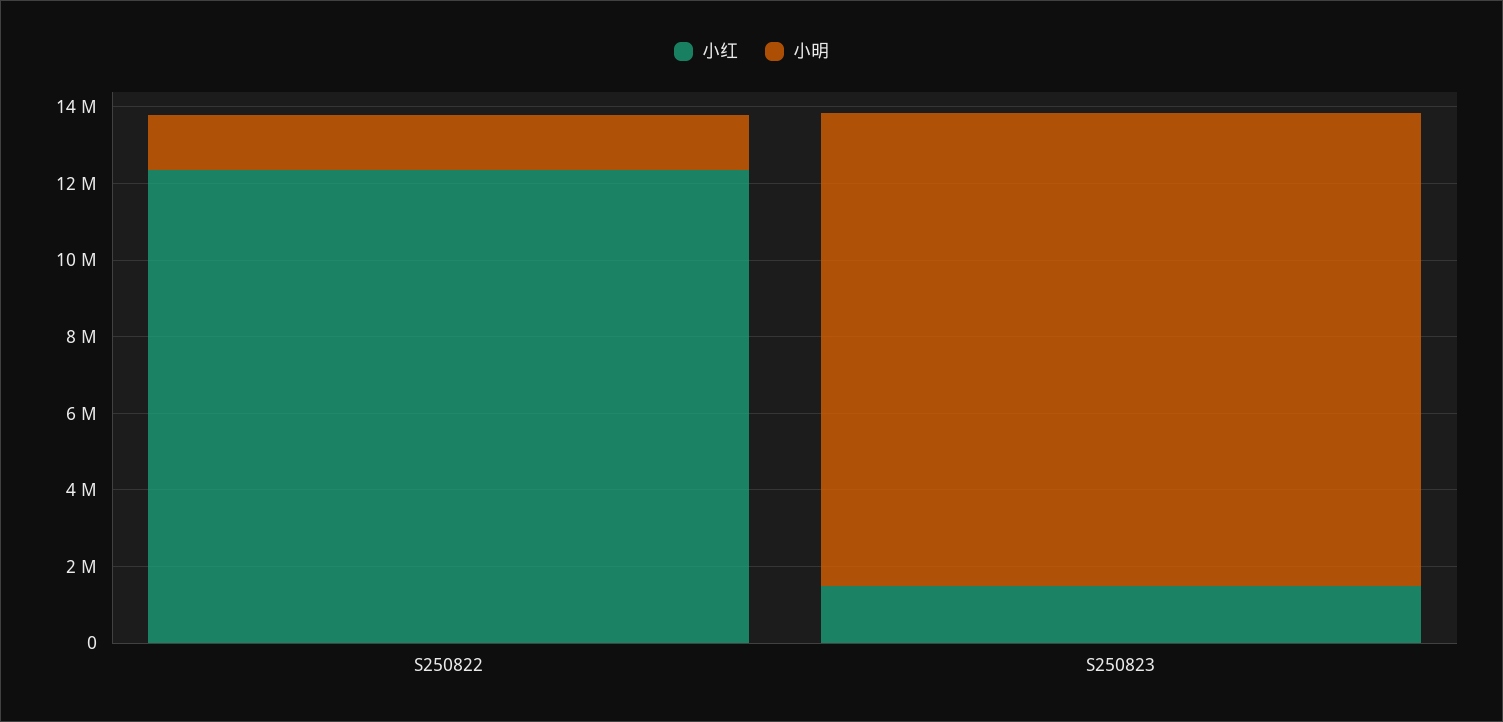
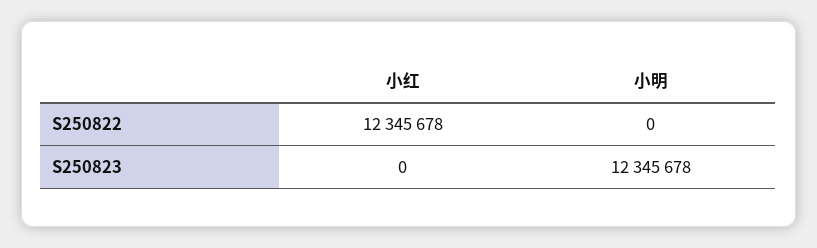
小明, S250822: 1500000 -> 0
小红, S250823: 1500000 -> 0

